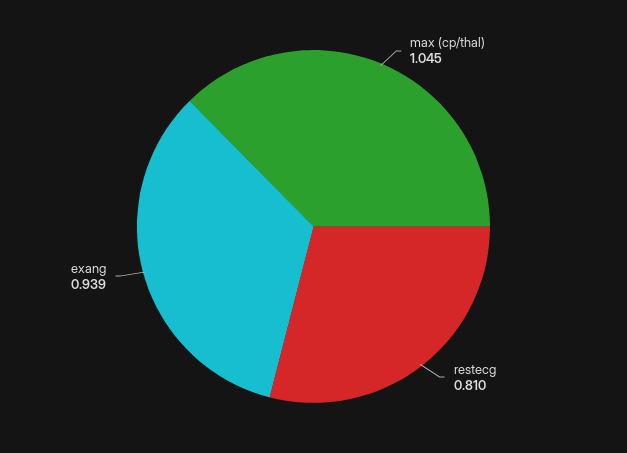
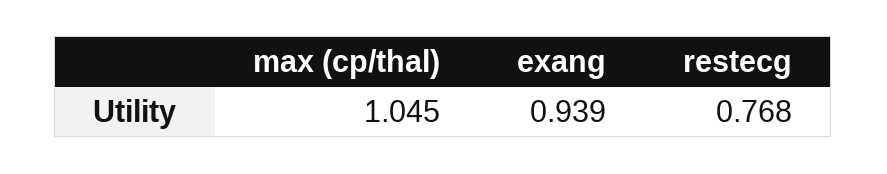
restecg: 0.81 -> 0.768

